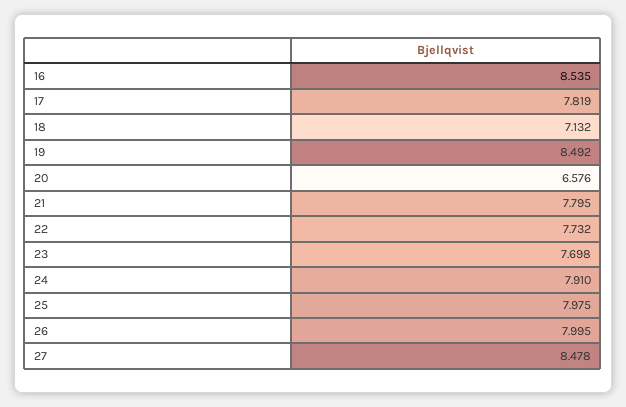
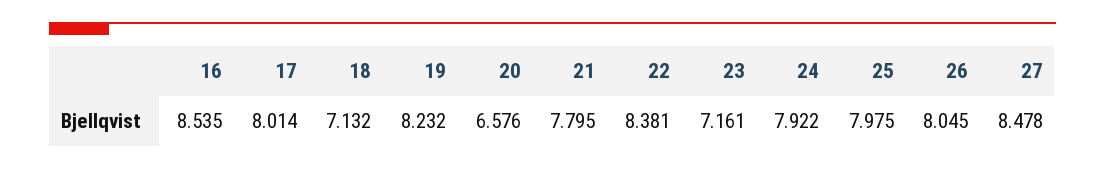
17: 7.819 -> 8.014
19: 8.492 -> 8.232
22: 7.732 -> 8.381
23: 7.698 -> 7.161
24: 7.91 -> 7.922
26: 7.995 -> 8.045

